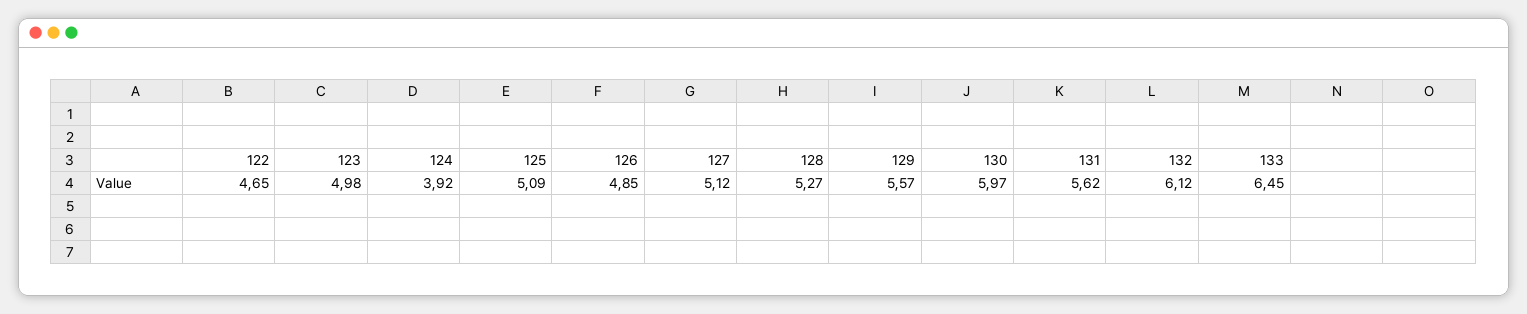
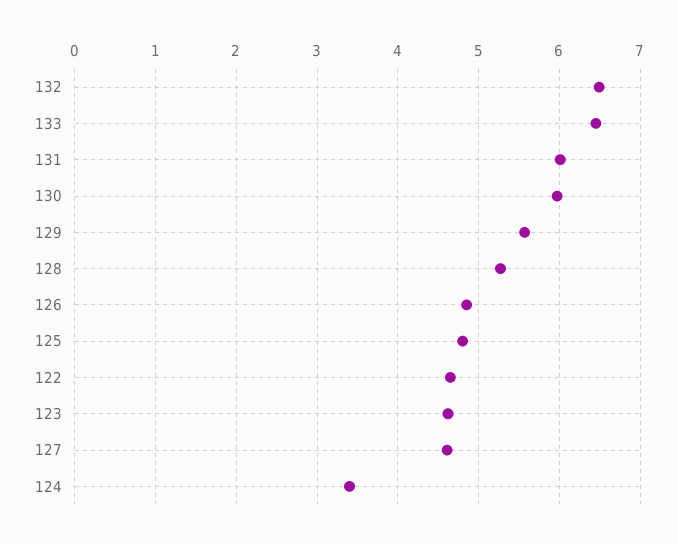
123: 4.98 -> 4.6
124: 3.92 -> 3.4
125: 5.09 -> 4.8
127: 5.12 -> 4.6
131: 5.62 -> 6
132: 6.12 -> 6.5

